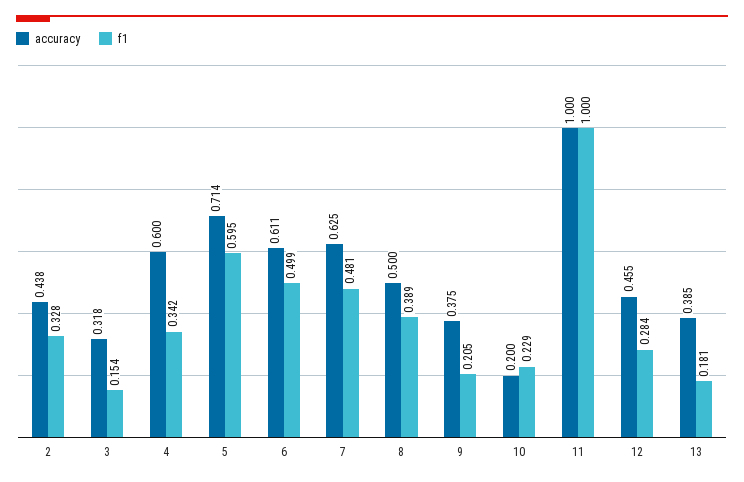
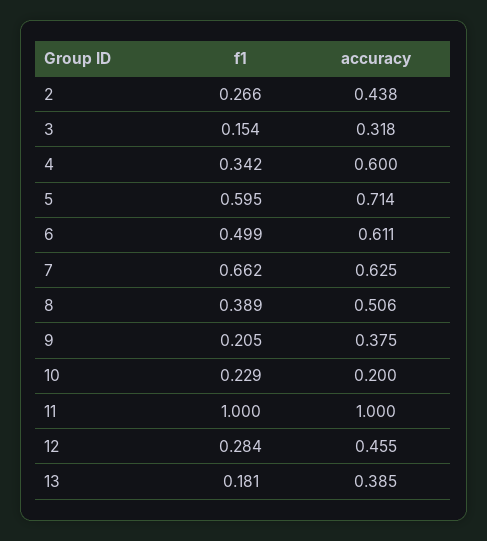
f1, 2: 0.328 -> 0.266
f1, 7: 0.481 -> 0.662
accuracy, 8: 0.5 -> 0.506

